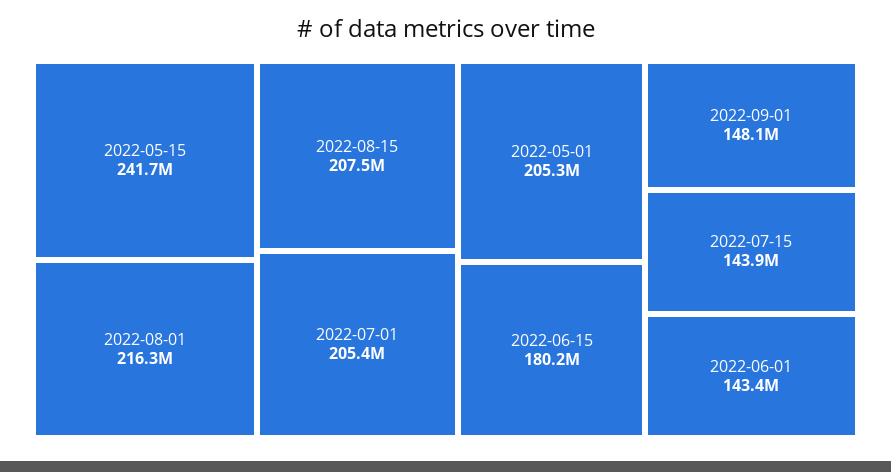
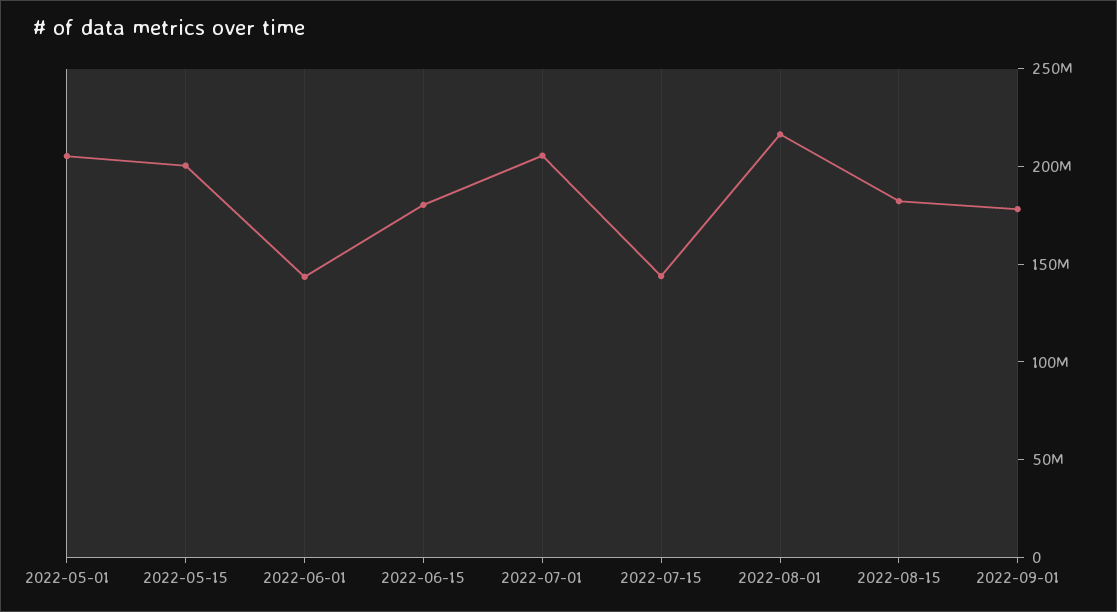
2022-05-15: 241700000 -> 200000000
2022-08-15: 207500000 -> 180000000
2022-09-01: 148100000 -> 180000000

